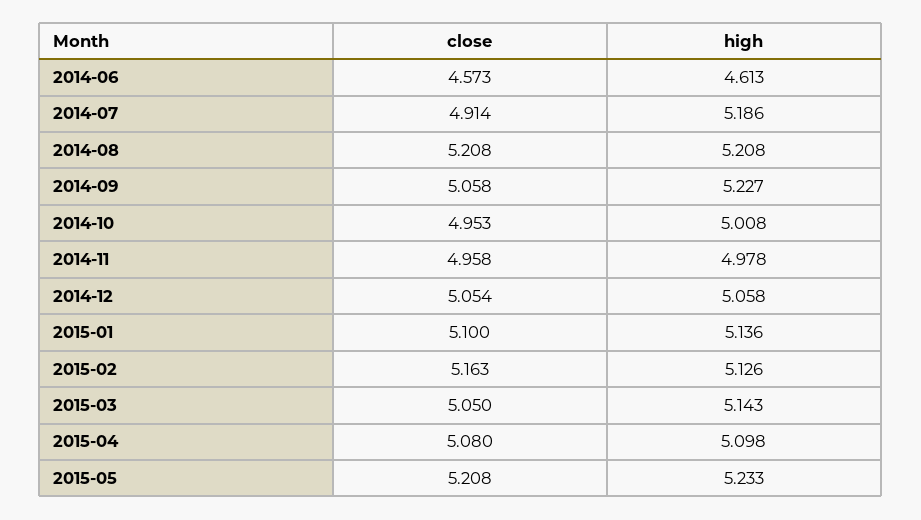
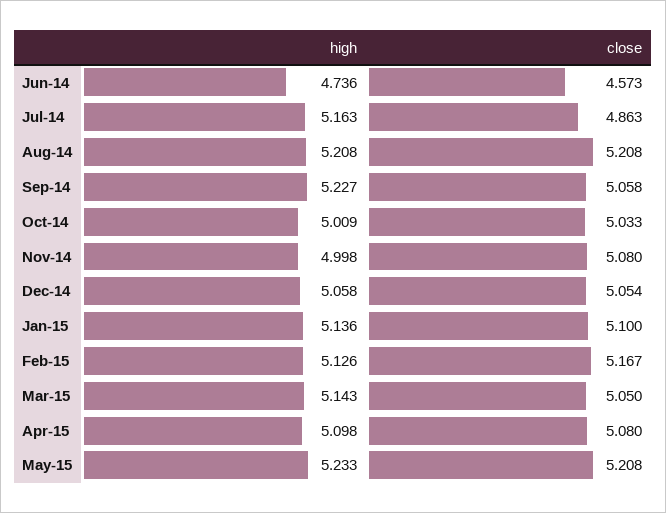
high, 2014-06: 4.613 -> 4.736
close, 2014-07: 4.914 -> 4.863
high, 2014-07: 5.186 -> 5.163
close, 2014-10: 4.953 -> 5.033
high, 2014-10: 5.008 -> 5.009
close, 2014-11: 4.958 -> 5.08
high, 2014-11: 4.978 -> 4.998
close, 2015-02: 5.163 -> 5.167

